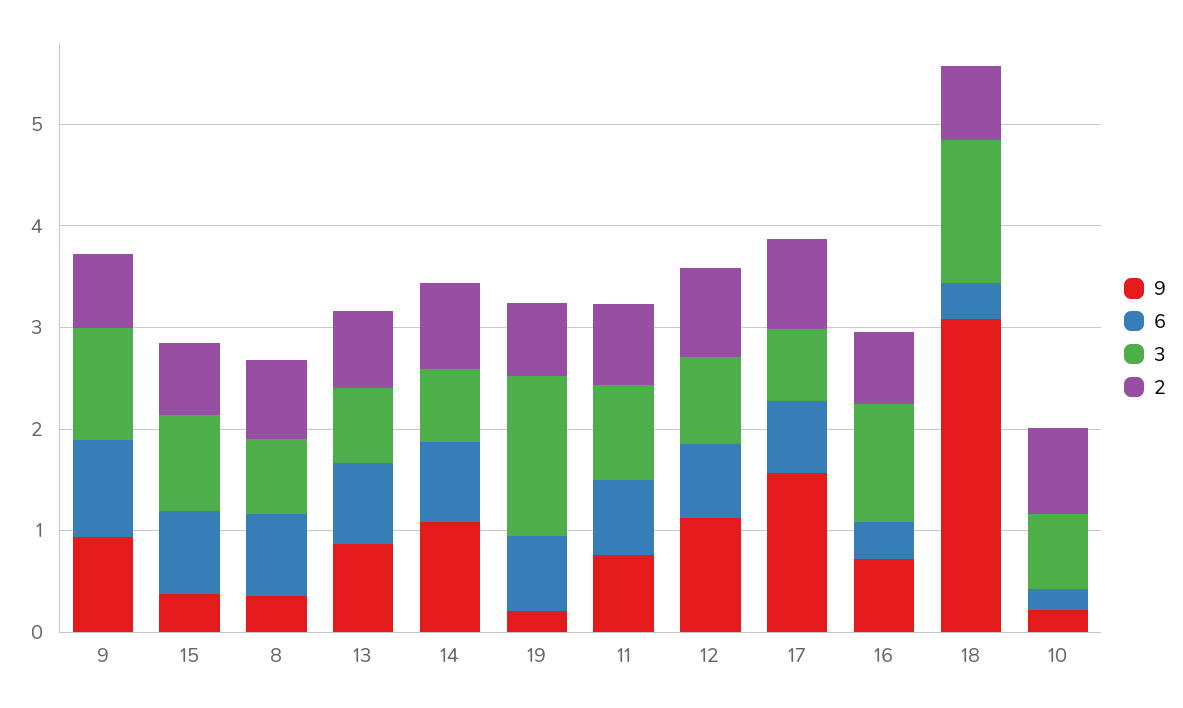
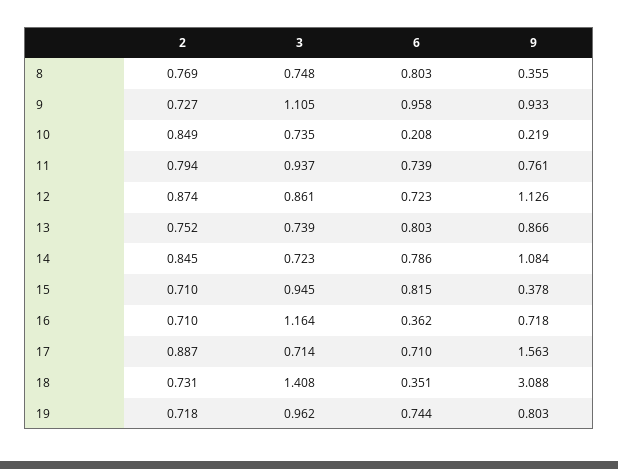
9, 19: 0.2 -> 0.803
3, 19: 1.6 -> 0.962

